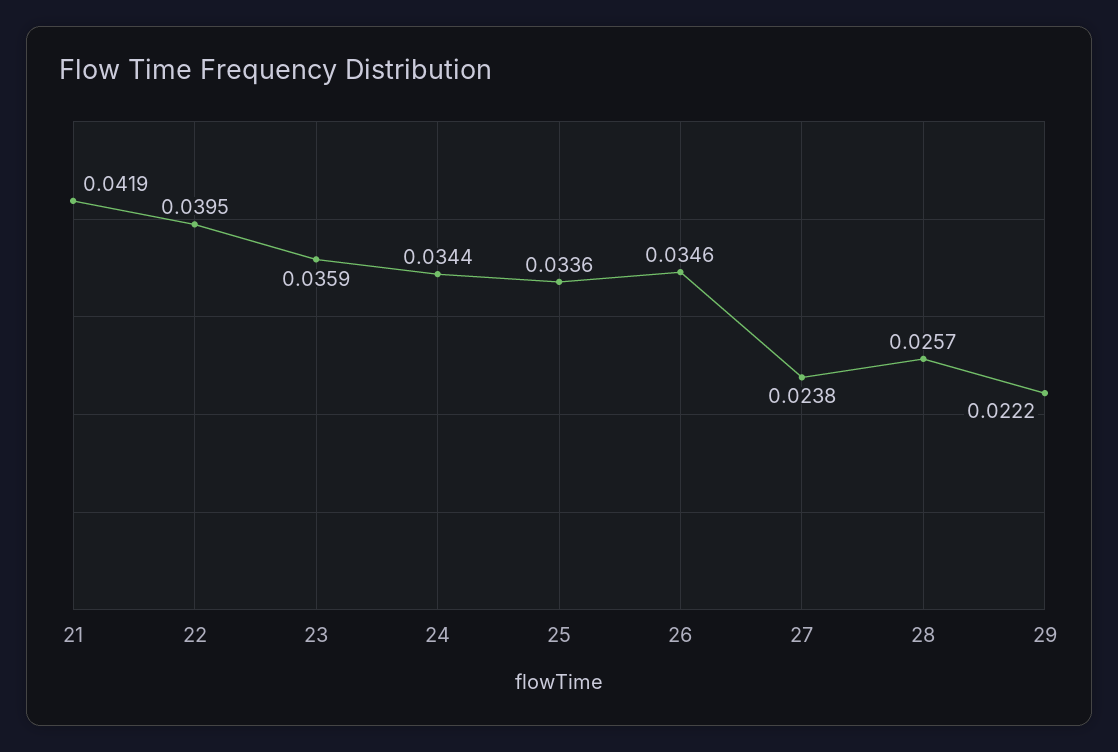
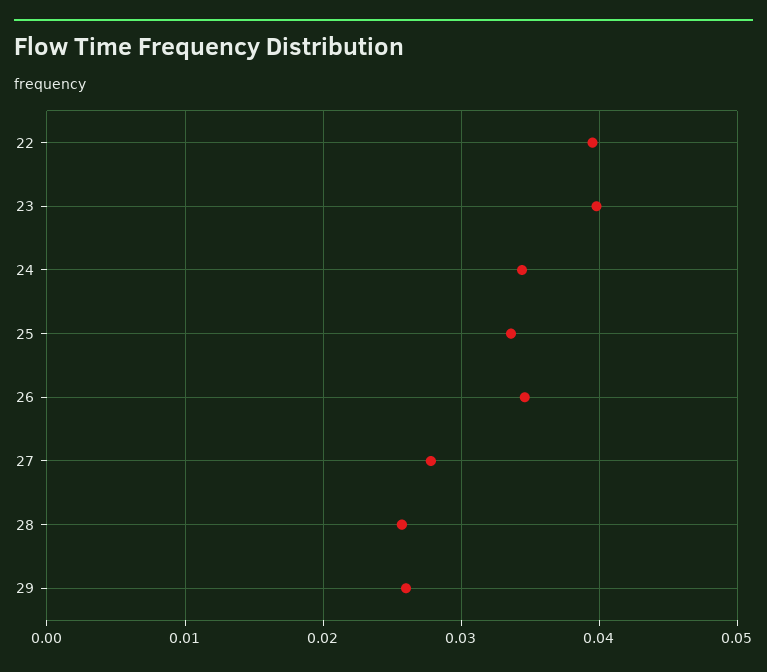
21: 0.0419 -> none
23: 0.0359 -> 0.04
27: 0.0238 -> 0.028
29: 0.0222 -> 0.026

